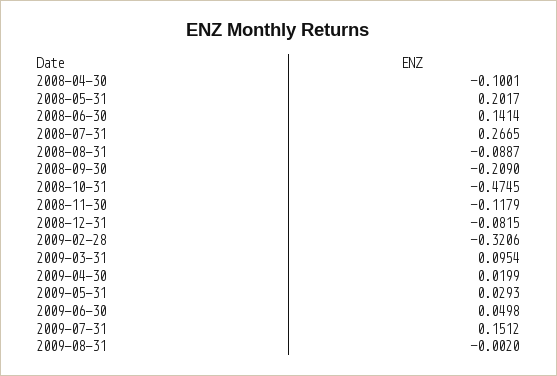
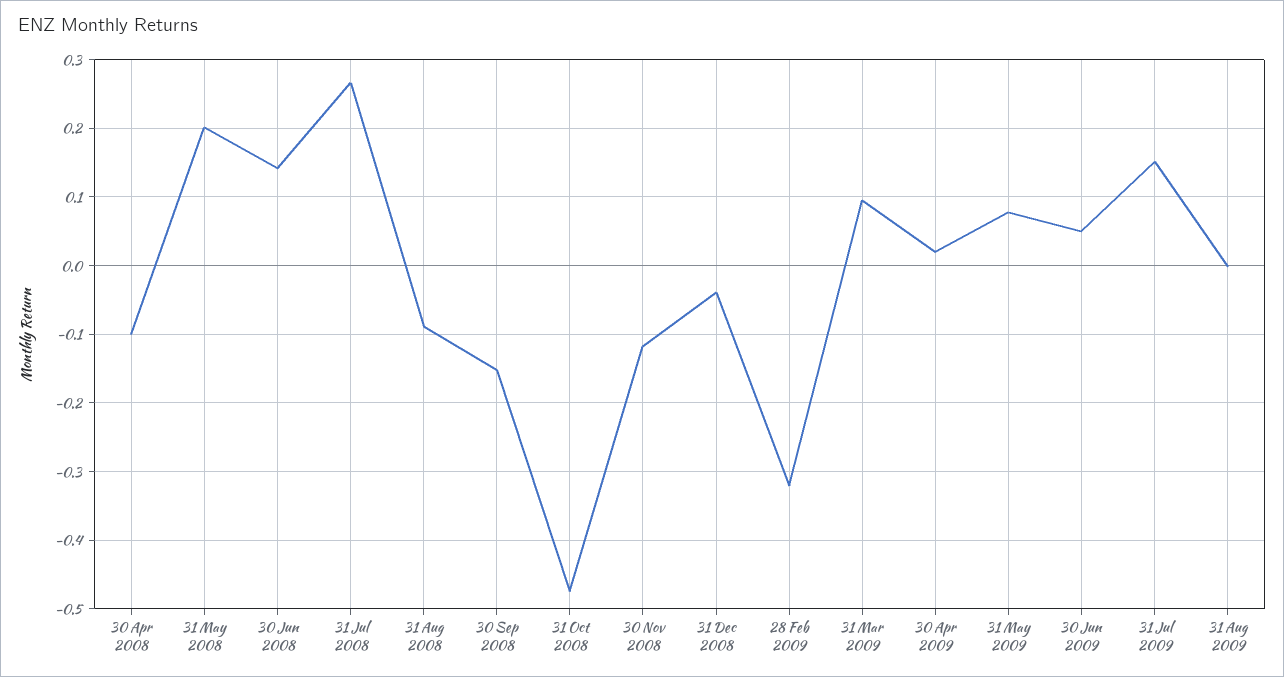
2008-09-30: -0.209 -> -0.15
2008-12-31: -0.0815 -> -0.04
2009-05-31: 0.0293 -> 0.08

